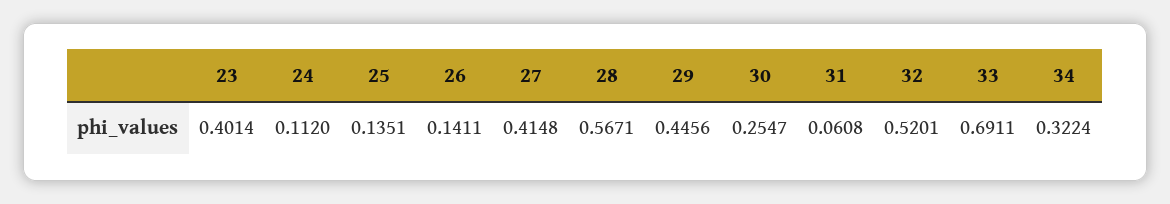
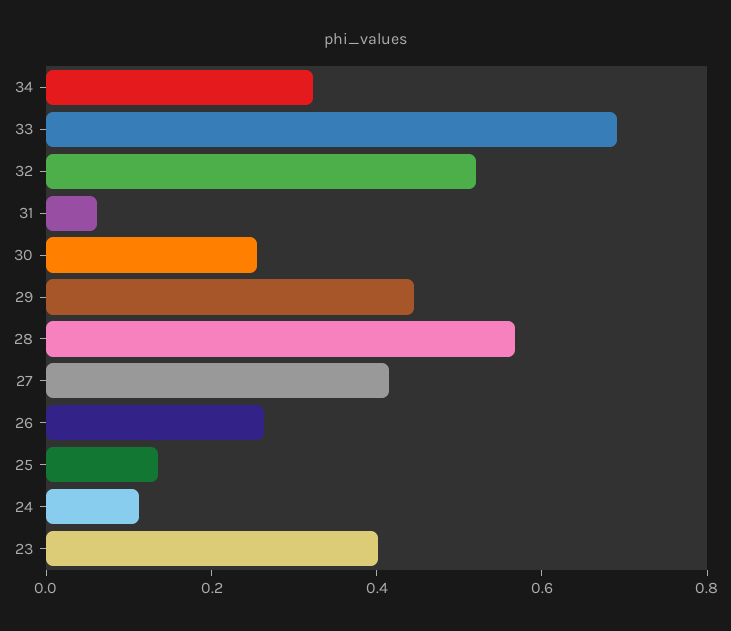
26: 0.1411 -> 0.25

